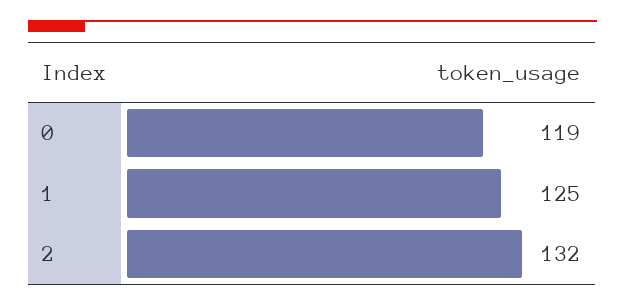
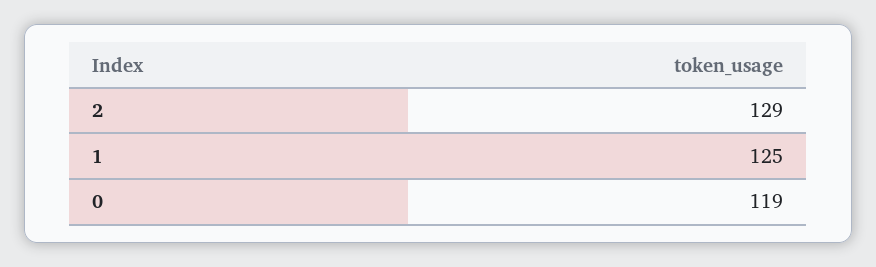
2: 132 -> 129

